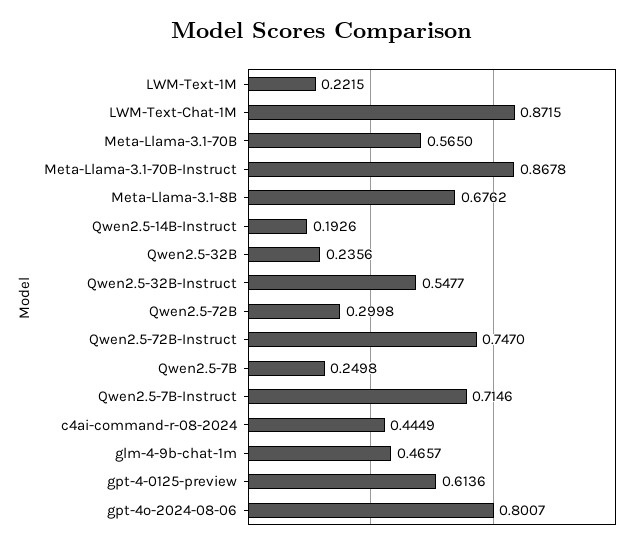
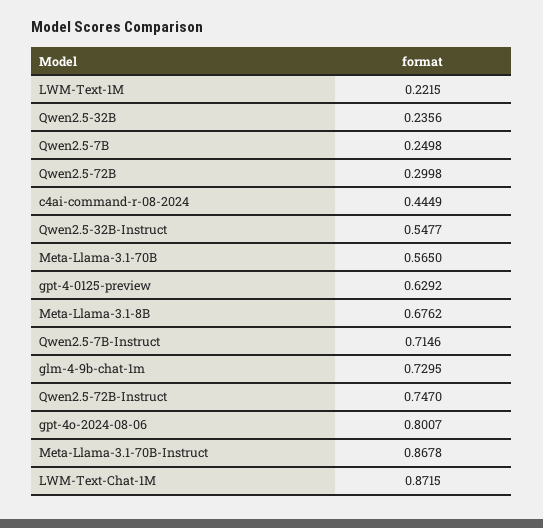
Qwen2.5-14B-Instruct: 0.1926 -> none
glm-4-9b-chat-1m: 0.4657 -> 0.7295
gpt-4-0125-preview: 0.6136 -> 0.6292

